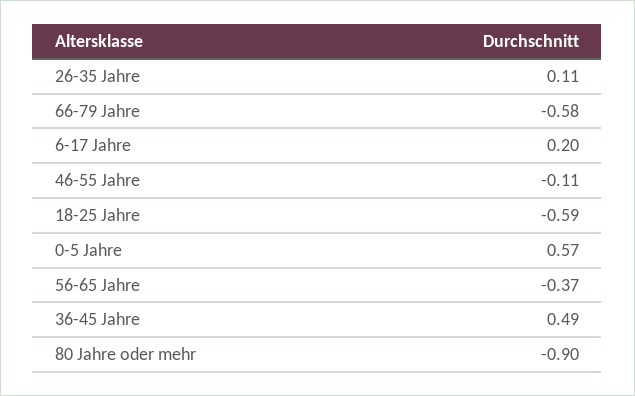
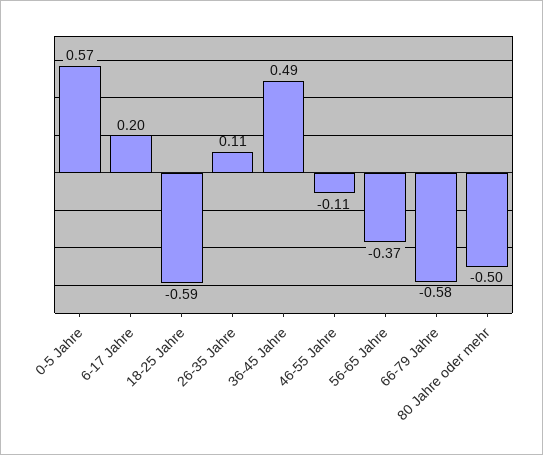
80 Jahre oder mehr: -0.9 -> -0.5

